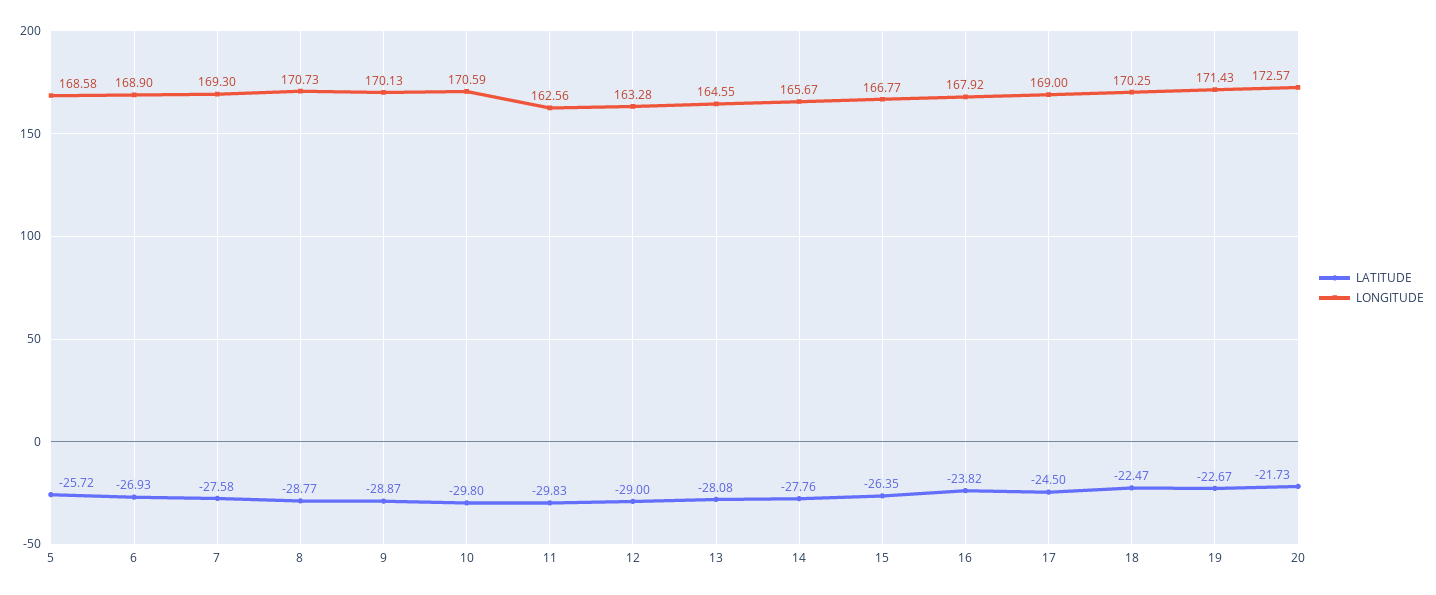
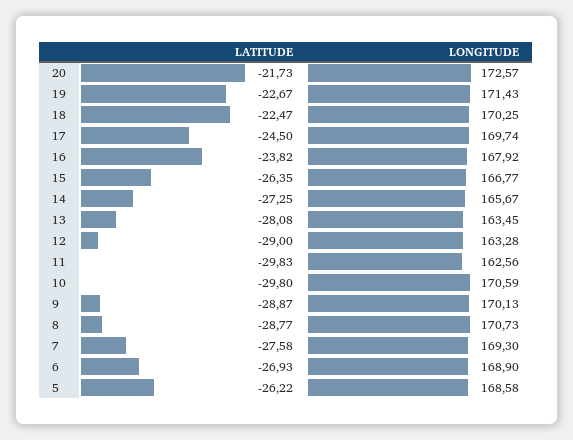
LATITUDE, 5: -25.72 -> -26.22
LONGITUDE, 13: 164.55 -> 163.45
LATITUDE, 14: -27.76 -> -27.25
LONGITUDE, 17: 169 -> 169.74

